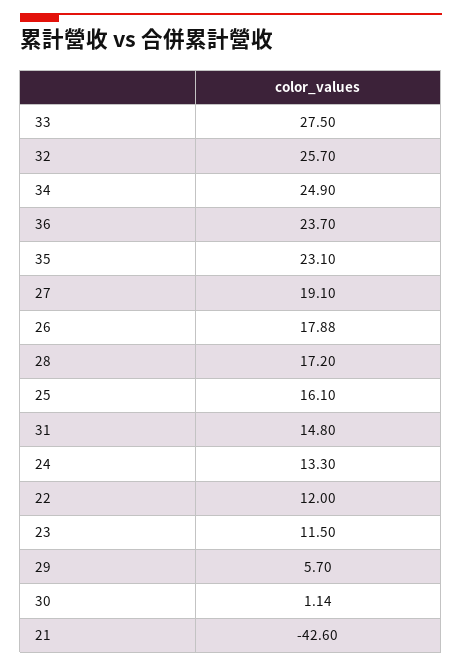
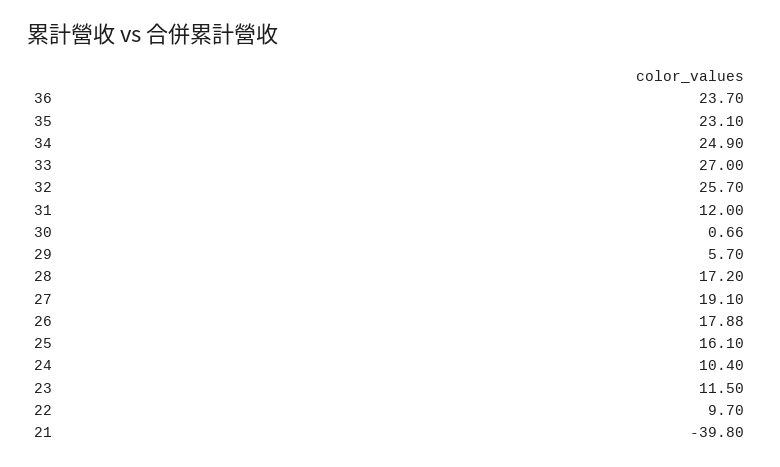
33: 27.5 -> 27
31: 14.8 -> 12
24: 13.3 -> 10.4
22: 12 -> 9.7
30: 1.14 -> 0.66
21: -42.6 -> -39.8

